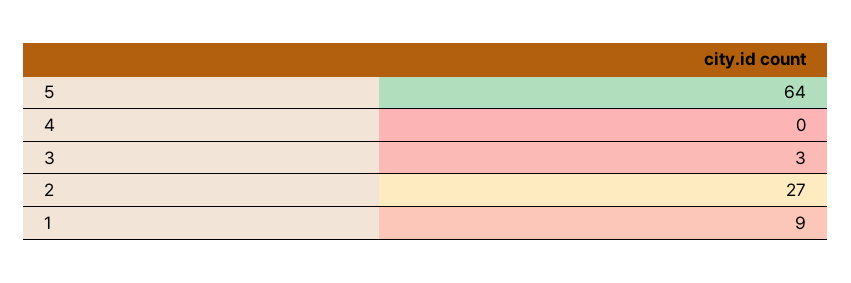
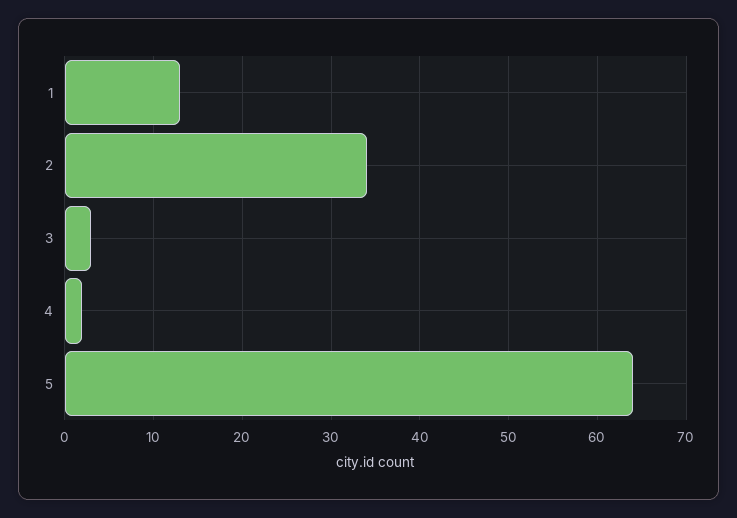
4: 0 -> 2
2: 27 -> 34
1: 9 -> 13

